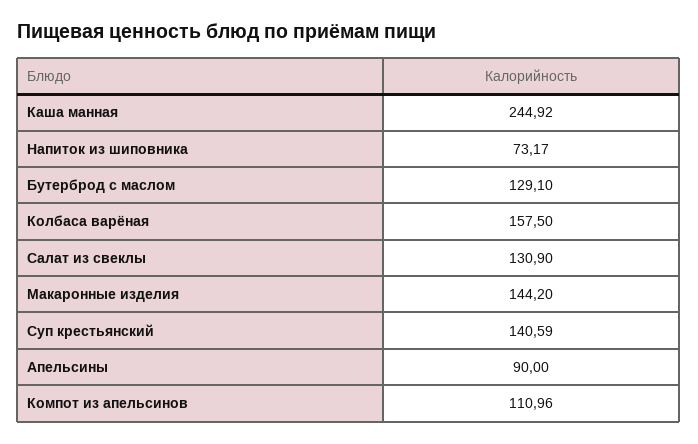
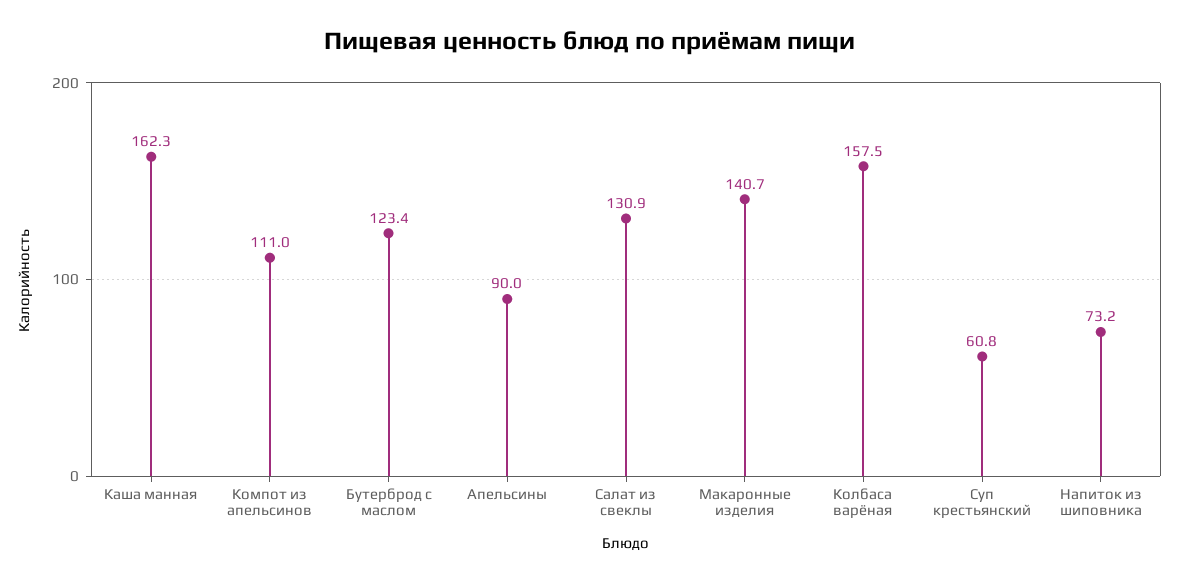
Каша манная: 244.92 -> 162.3
Бутерброд с маслом: 129.1 -> 123.4
Макаронные изделия: 144.2 -> 140.7
Суп крестьянский: 140.59 -> 60.8

